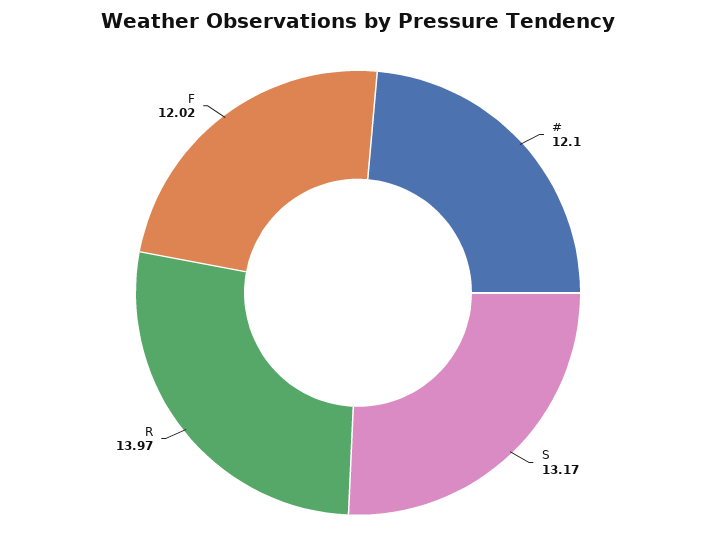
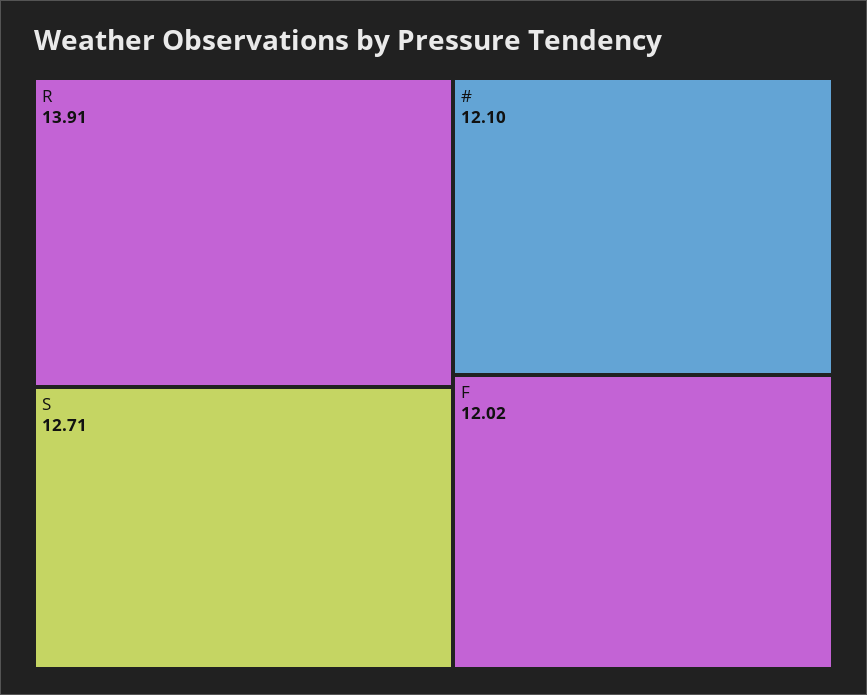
S: 13.17 -> 12.71
R: 13.97 -> 13.91

